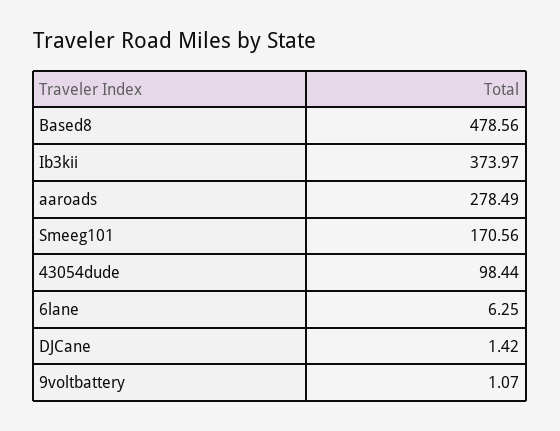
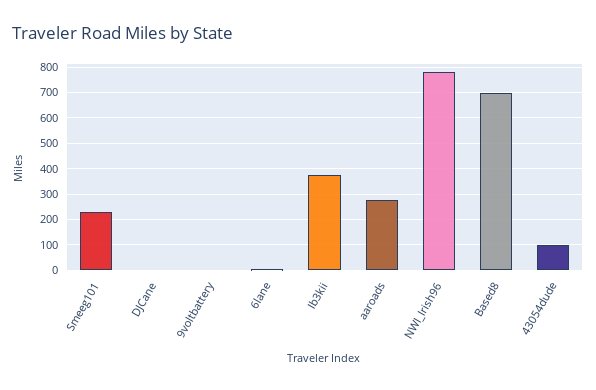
Based8: 478.56 -> 700
Smeeg101: 170.56 -> 225
NWI_Irish96: none -> 775

